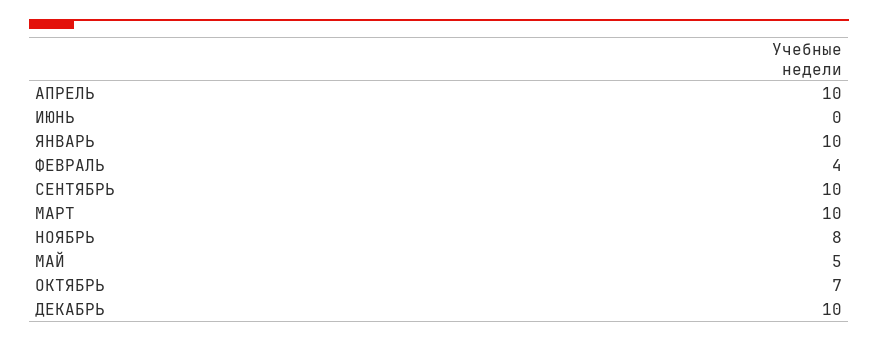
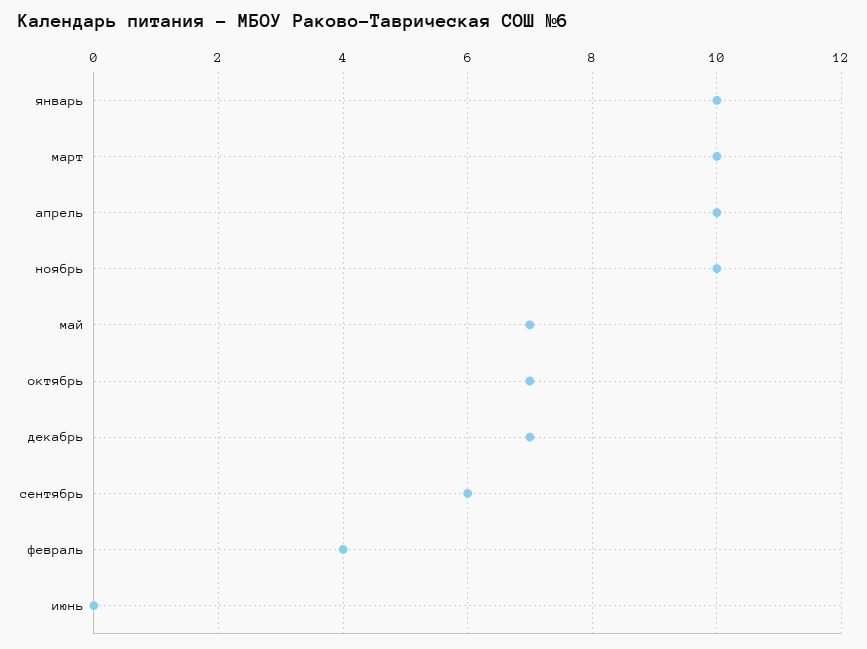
СЕНТЯБРЬ: 10 -> 6
НОЯБРЬ: 8 -> 10
МАЙ: 5 -> 7
ДЕКАБРЬ: 10 -> 7

